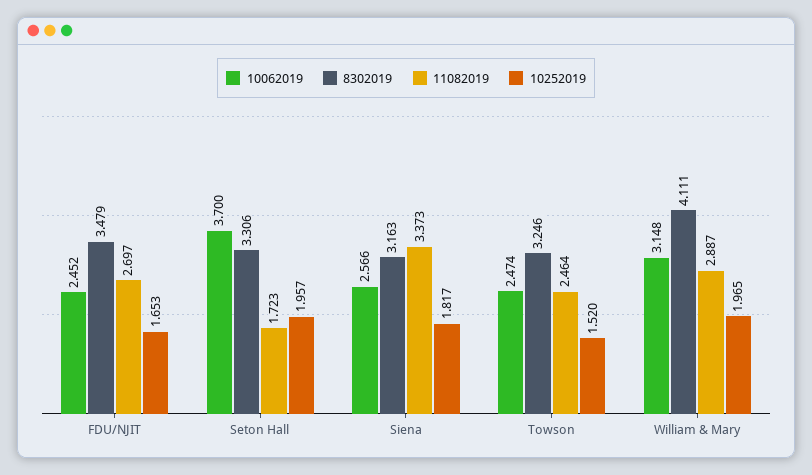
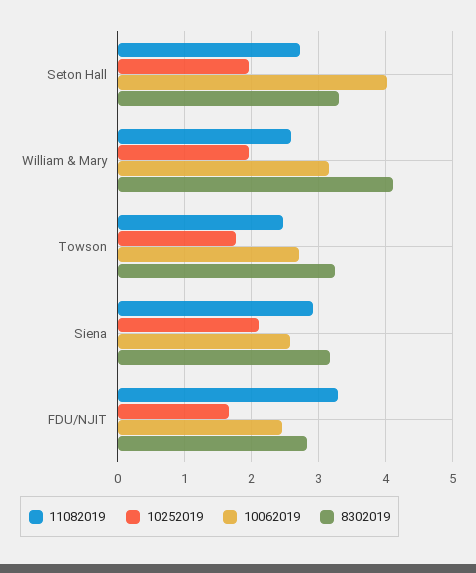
8302019, FDU/NJIT: 3.479 -> 2.8
11082019, FDU/NJIT: 2.697 -> 3.3
10062019, Seton Hall: 3.7 -> 4
11082019, Seton Hall: 1.723 -> 2.7
11082019, Siena: 3.373 -> 2.9
10252019, Siena: 1.817 -> 2.1
10062019, Towson: 2.474 -> 2.7
10252019, Towson: 1.52 -> 1.8
11082019, William & Mary: 2.887 -> 2.6

